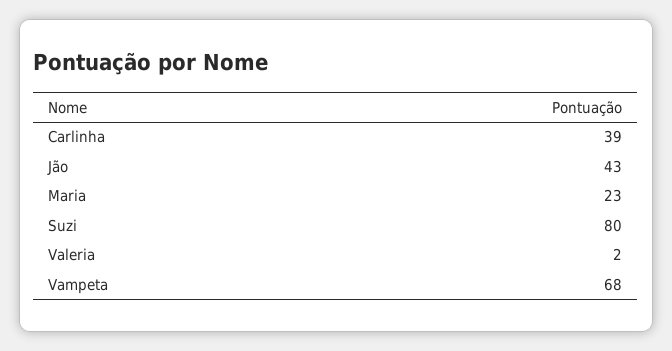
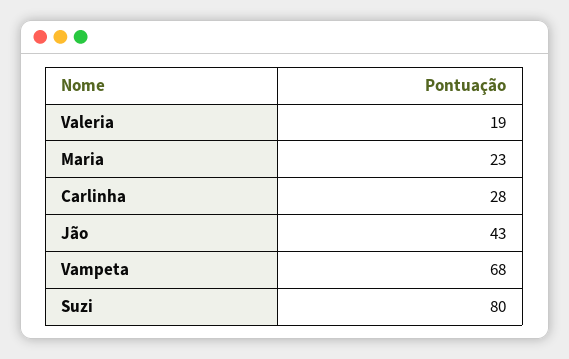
Carlinha: 39 -> 28
Valeria: 2 -> 19

